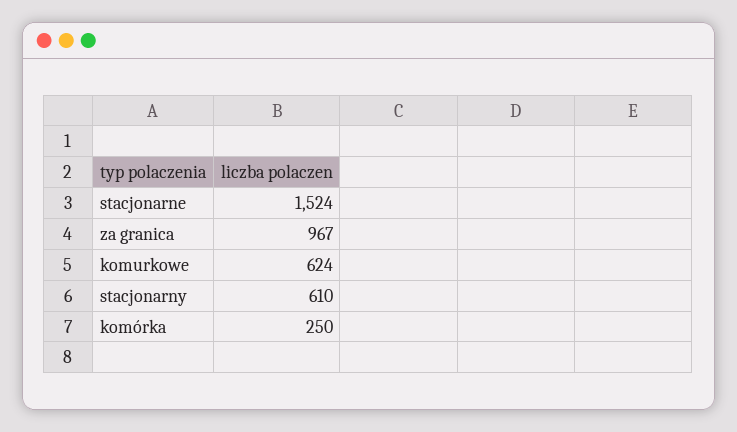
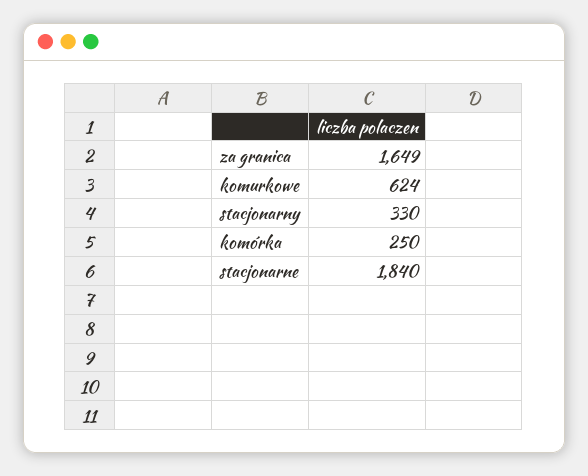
stacjonarne: 1524 -> 1840
za granica: 967 -> 1649
stacjonarny: 610 -> 330

